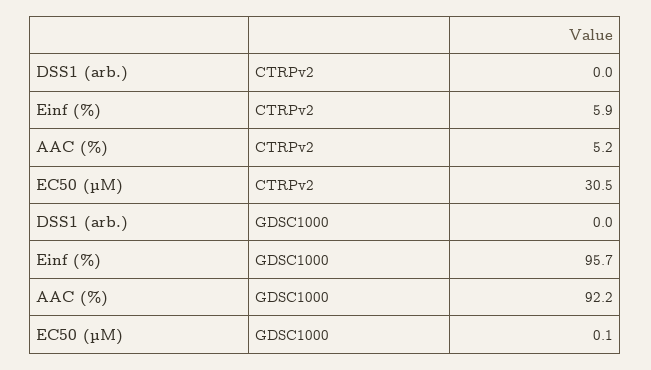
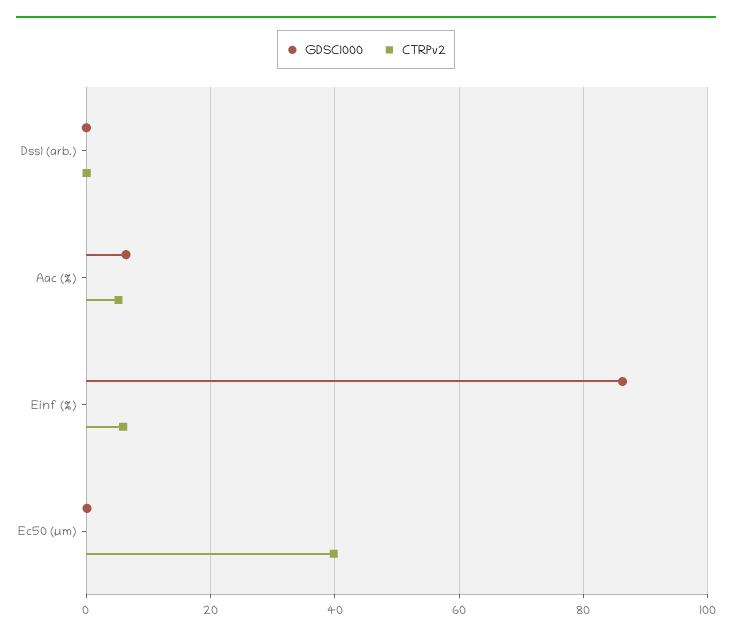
CTRPv2, EC50 (µM): 30.5 -> 40
GDSC1000, Einf (%): 95.7 -> 86
GDSC1000, AAC (%): 92.2 -> 6

